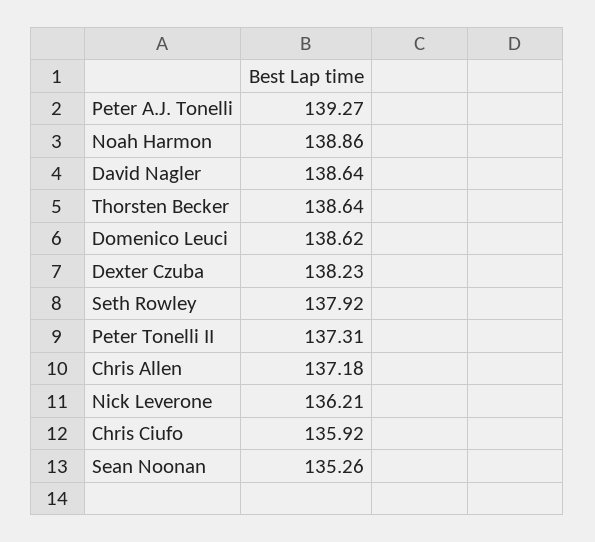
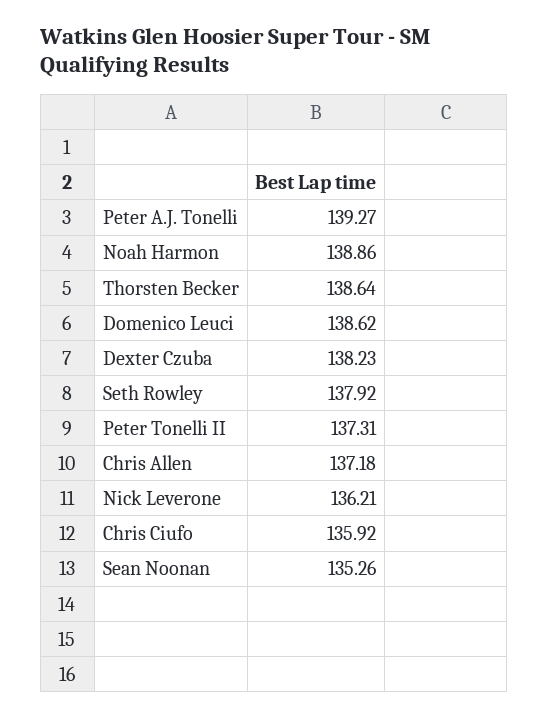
David Nagler: 138.64 -> none

